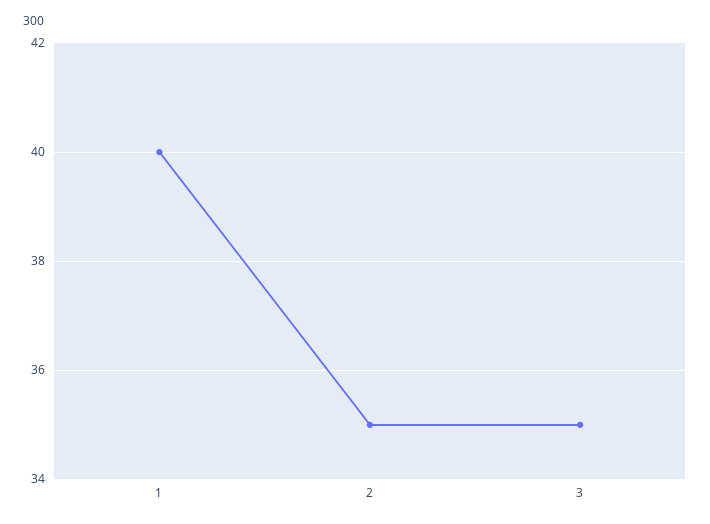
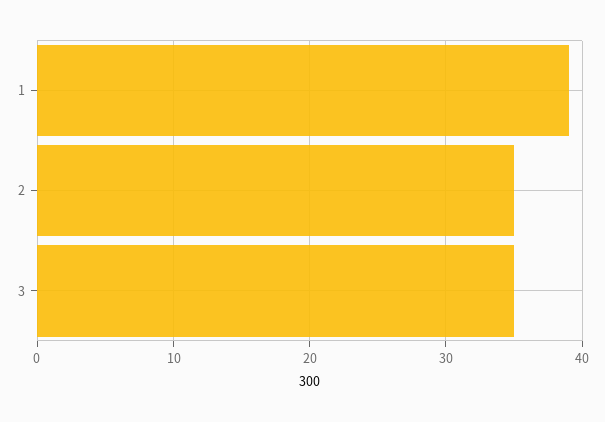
1: 40 -> 39

